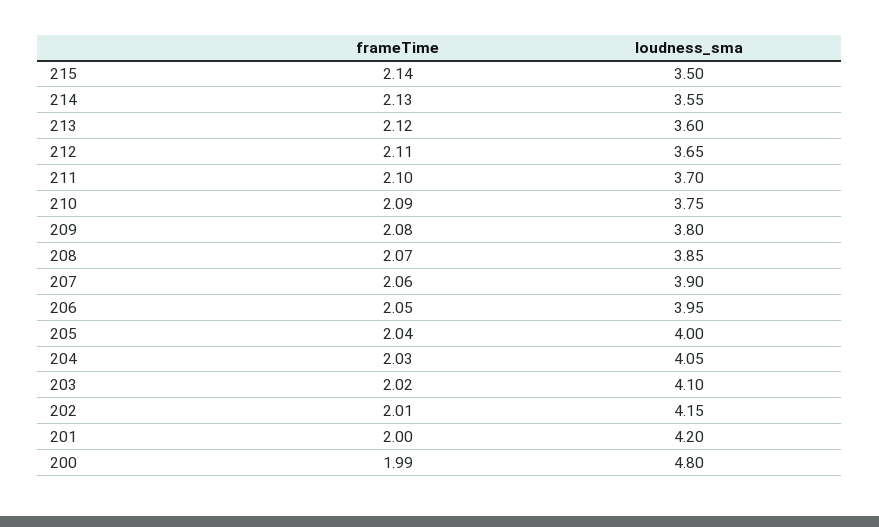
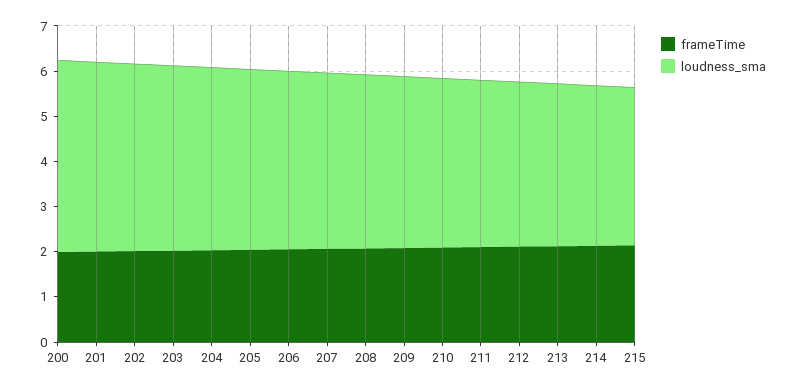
loudness_sma, 200: 4.8 -> 4.2

